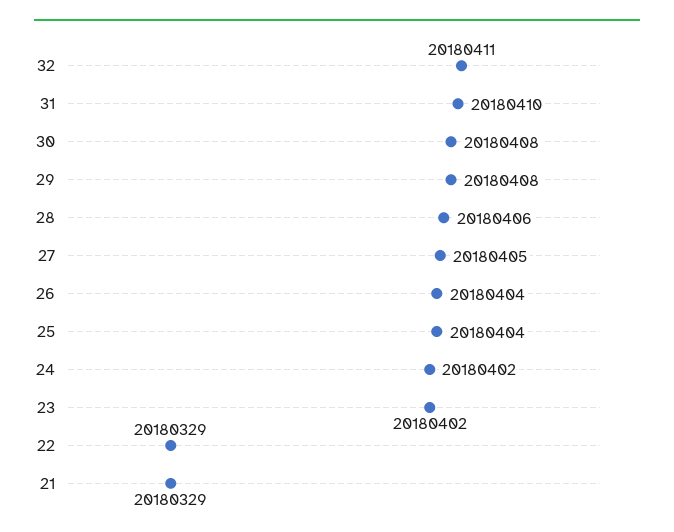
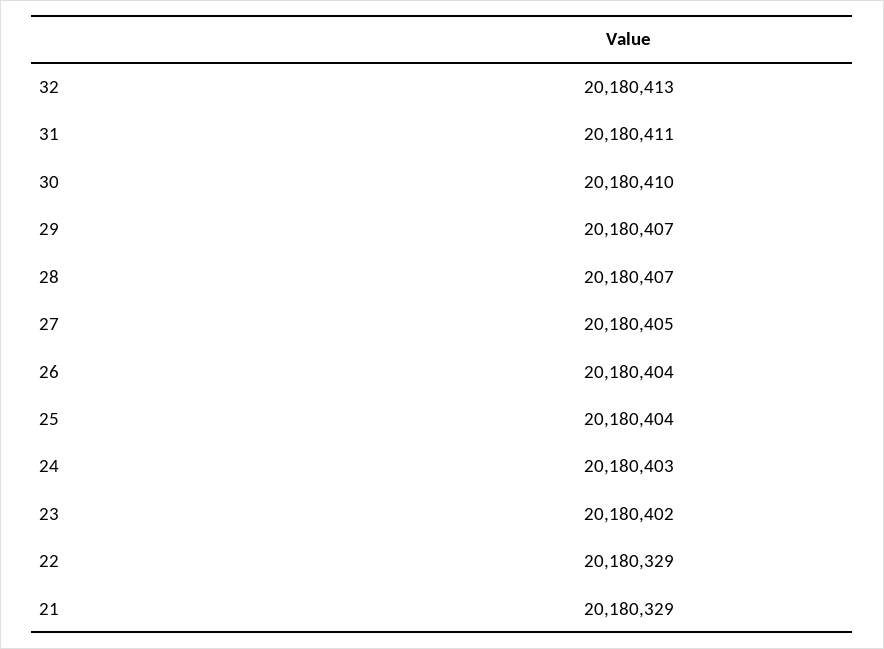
32: 20180411 -> 20180413
31: 20180410 -> 20180411
30: 20180408 -> 20180410
29: 20180408 -> 20180407
28: 20180406 -> 20180407
24: 20180402 -> 20180403

